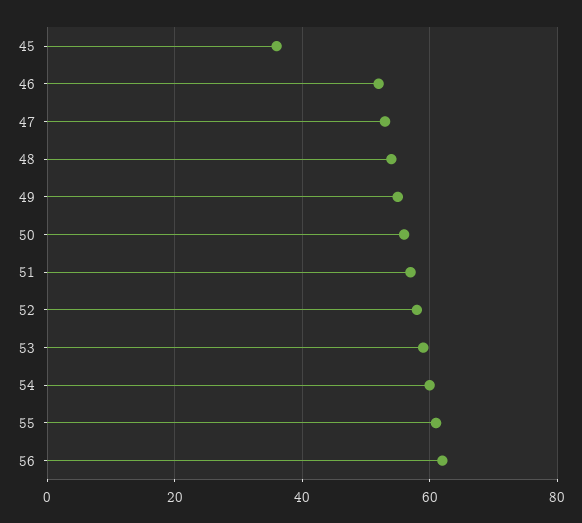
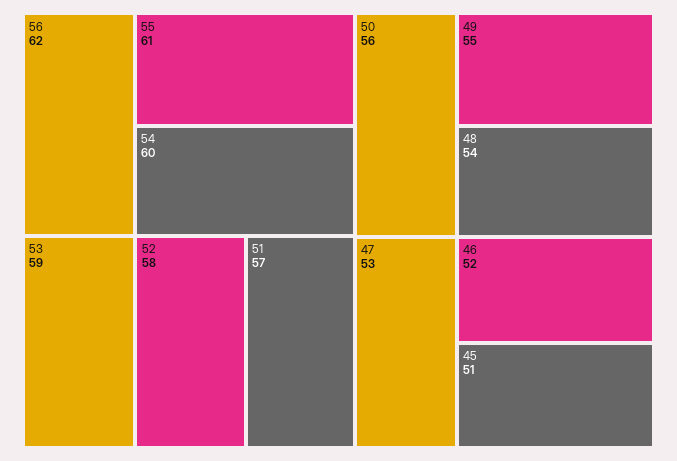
45: 35 -> 51

